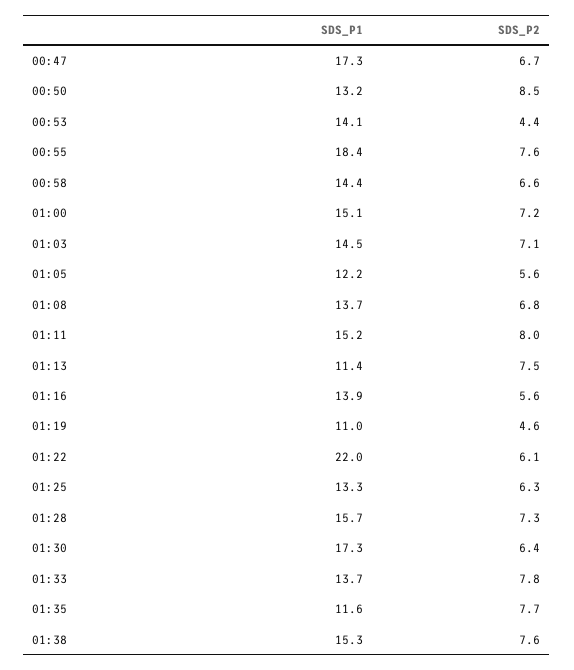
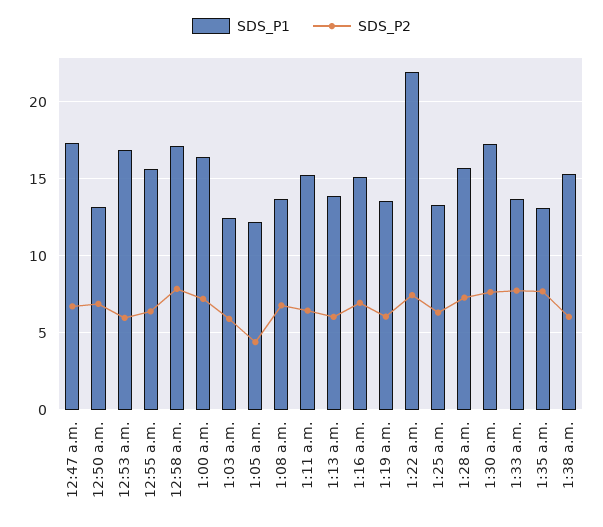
SDS_P2, 00:50: 8.5 -> 7
SDS_P1, 00:53: 14.1 -> 17
SDS_P2, 00:53: 4.4 -> 6
SDS_P1, 00:55: 18.4 -> 15.5
SDS_P2, 00:55: 7.6 -> 6.5
SDS_P1, 00:58: 14.4 -> 17
SDS_P2, 00:58: 6.6 -> 8
SDS_P1, 01:00: 15.1 -> 16.5
SDS_P1, 01:03: 14.5 -> 12.5
SDS_P2, 01:03: 7.1 -> 6
SDS_P2, 01:05: 5.6 -> 4.5
SDS_P2, 01:11: 8 -> 6.5
SDS_P1, 01:13: 11.4 -> 14
SDS_P2, 01:13: 7.5 -> 6
SDS_P1, 01:16: 13.9 -> 15
SDS_P2, 01:16: 5.6 -> 7
SDS_P1, 01:19: 11 -> 13.5
SDS_P2, 01:19: 4.6 -> 6
SDS_P2, 01:22: 6.1 -> 7.5
SDS_P2, 01:30: 6.4 -> 7.5
SDS_P1, 01:35: 11.6 -> 13
SDS_P2, 01:38: 7.6 -> 6

